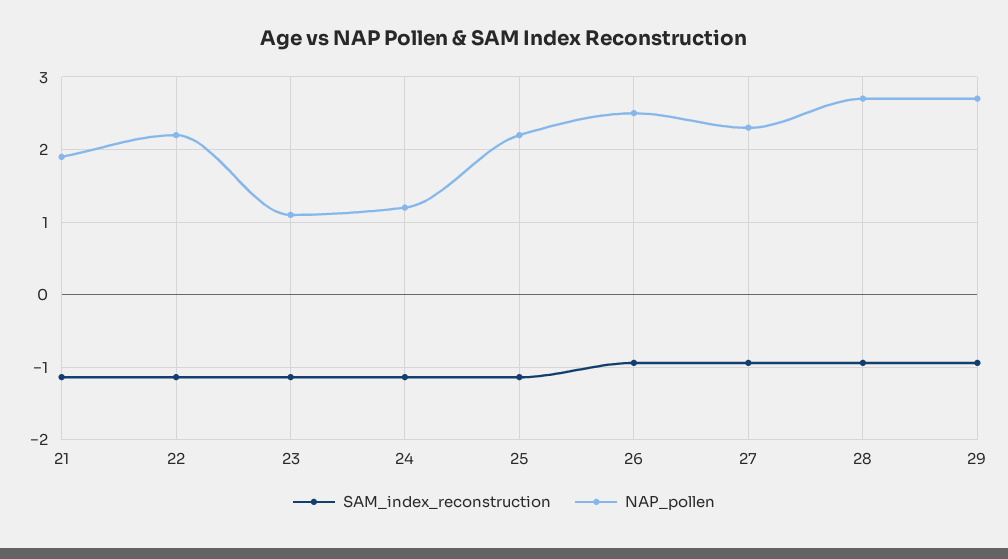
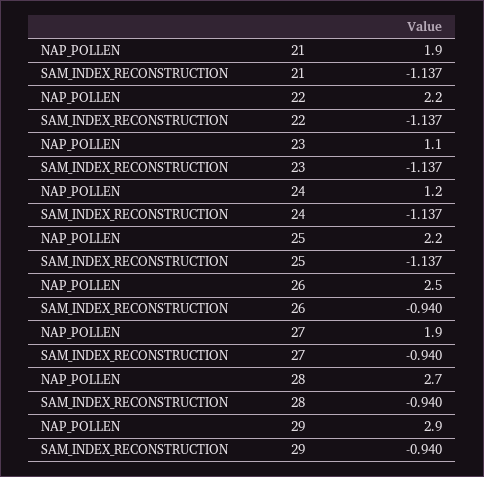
NAP_pollen, 27: 2.3 -> 1.9
NAP_pollen, 29: 2.7 -> 2.9

